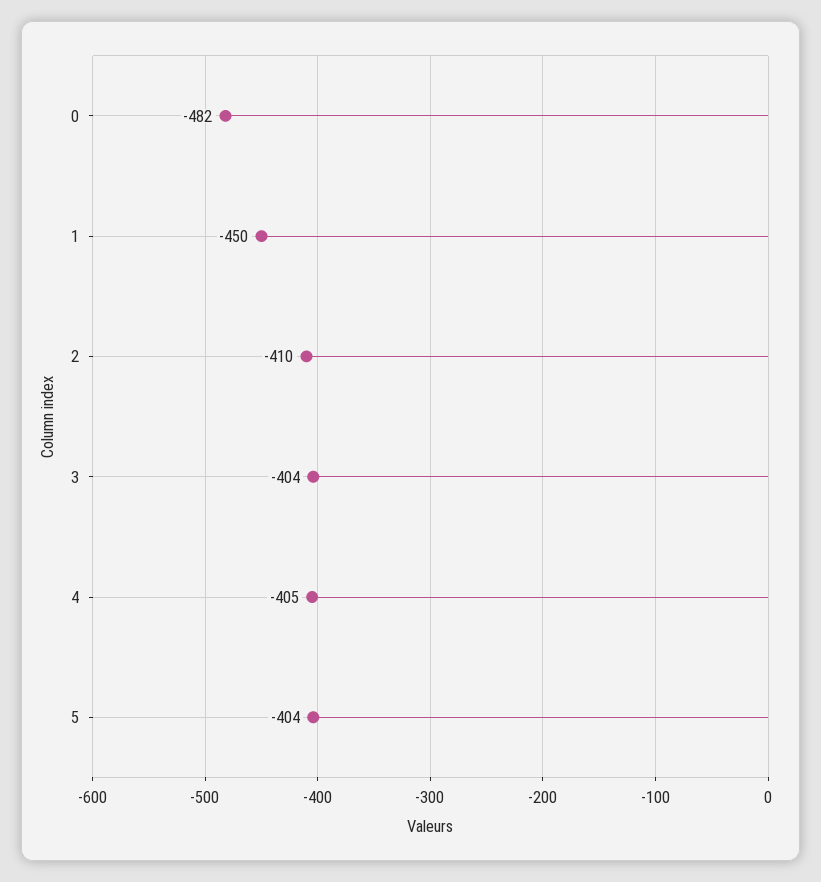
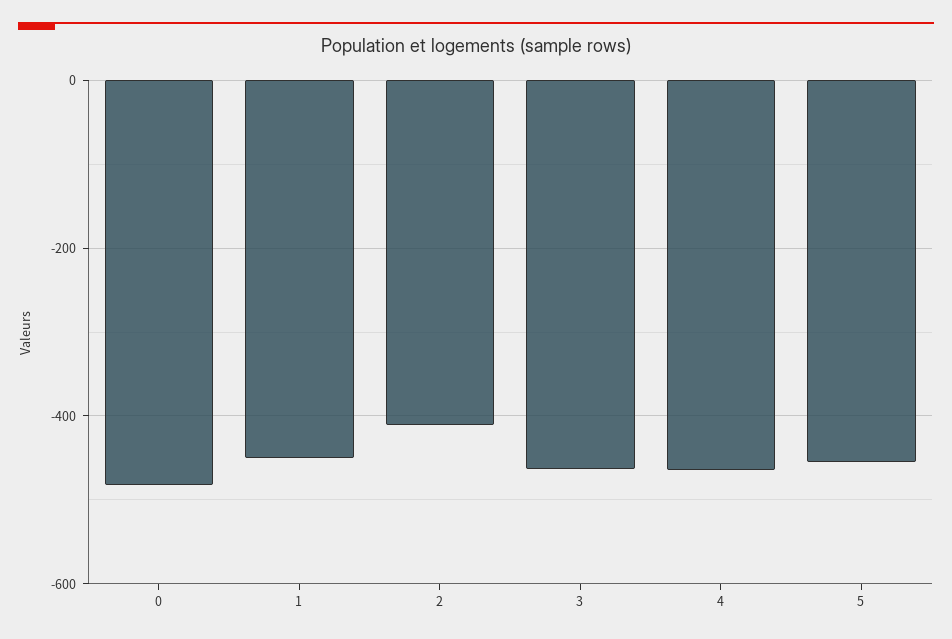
3: -404 -> -460
4: -405 -> -460
5: -404 -> -460

